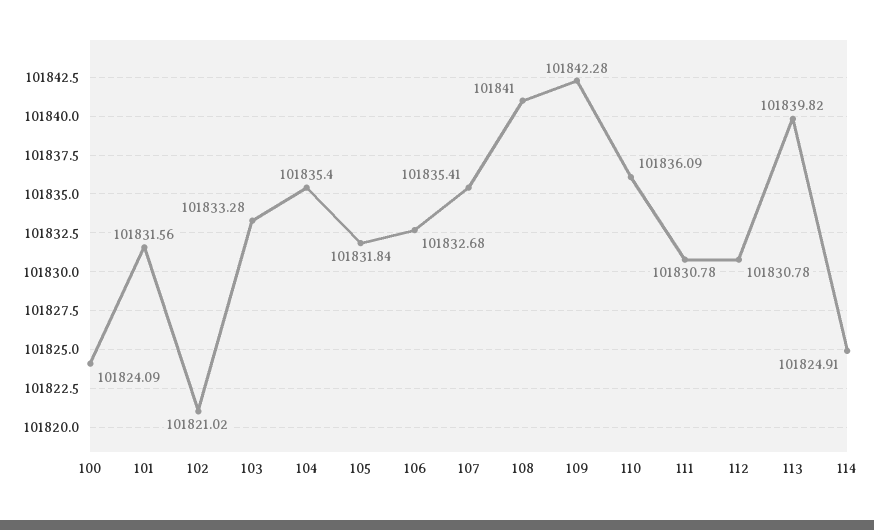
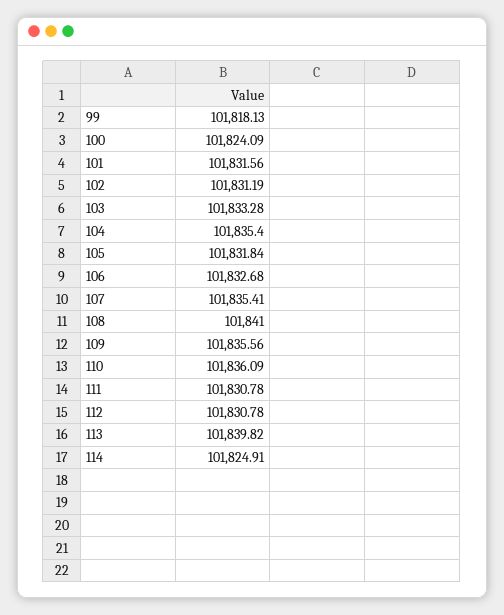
102: 101821.02 -> 101831.19
109: 101842.28 -> 101835.56
99: none -> 101818.13

